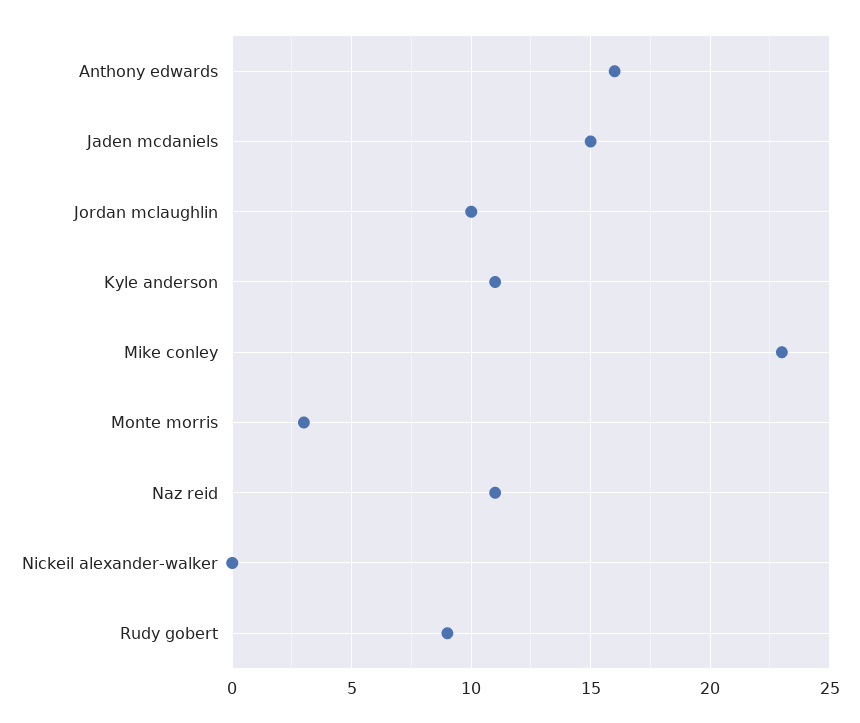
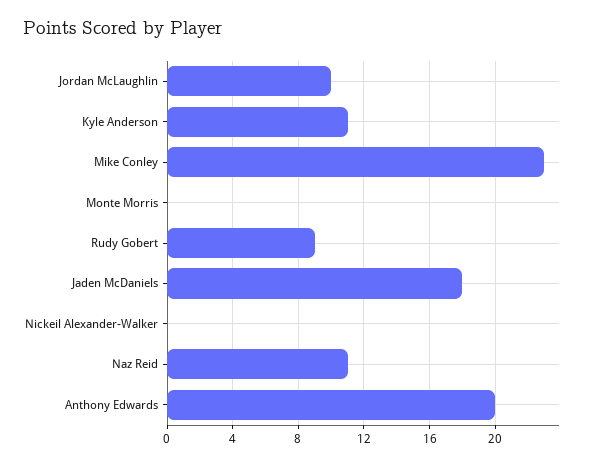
Anthony edwards: 16 -> 20
Jaden mcdaniels: 15 -> 18
Monte morris: 3 -> 0

